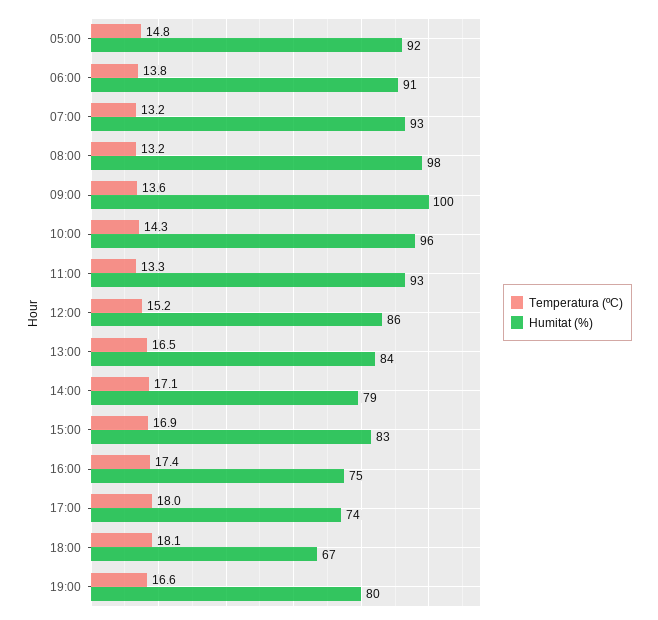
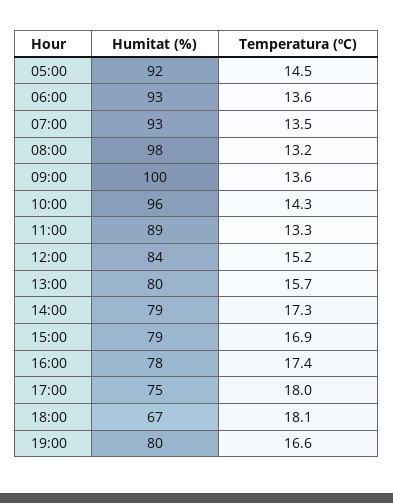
Temperatura (ºC), 05:00: 14.8 -> 14.5
Temperatura (ºC), 06:00: 13.8 -> 13.6
Humitat (%), 06:00: 91 -> 93
Temperatura (ºC), 07:00: 13.2 -> 13.5
Humitat (%), 11:00: 93 -> 89
Humitat (%), 12:00: 86 -> 84
Temperatura (ºC), 13:00: 16.5 -> 15.7
Humitat (%), 13:00: 84 -> 80
Temperatura (ºC), 14:00: 17.1 -> 17.3
Humitat (%), 15:00: 83 -> 79
Humitat (%), 16:00: 75 -> 78
Humitat (%), 17:00: 74 -> 75

